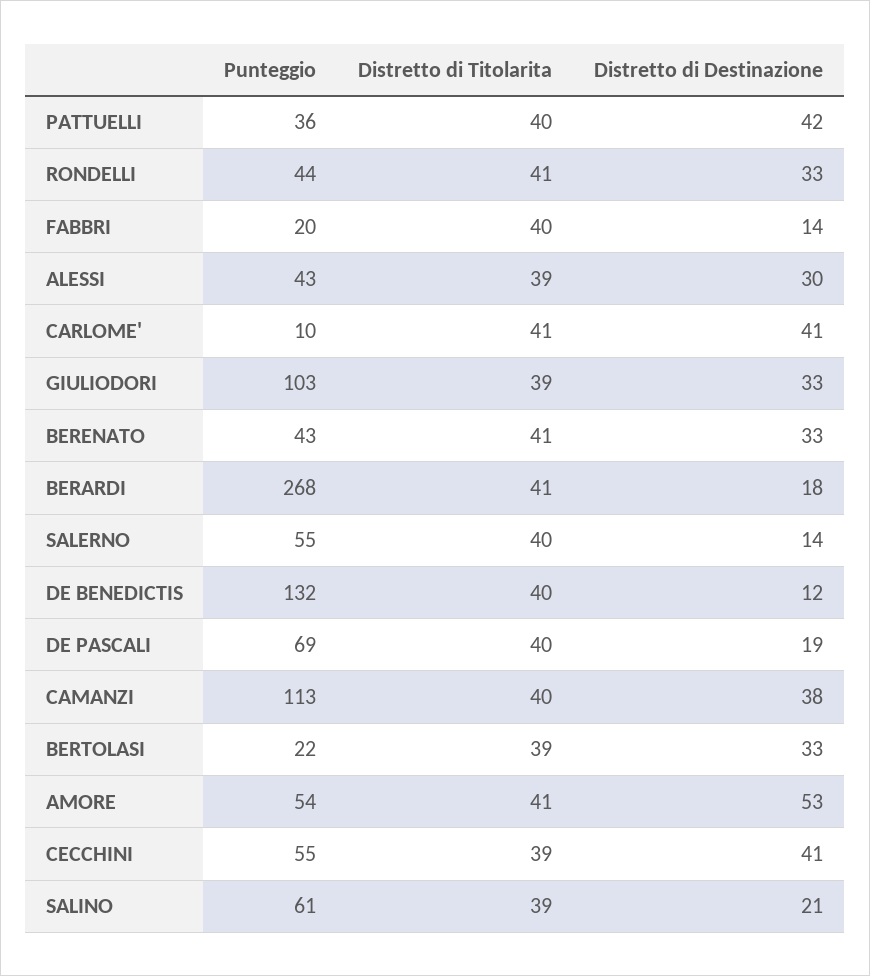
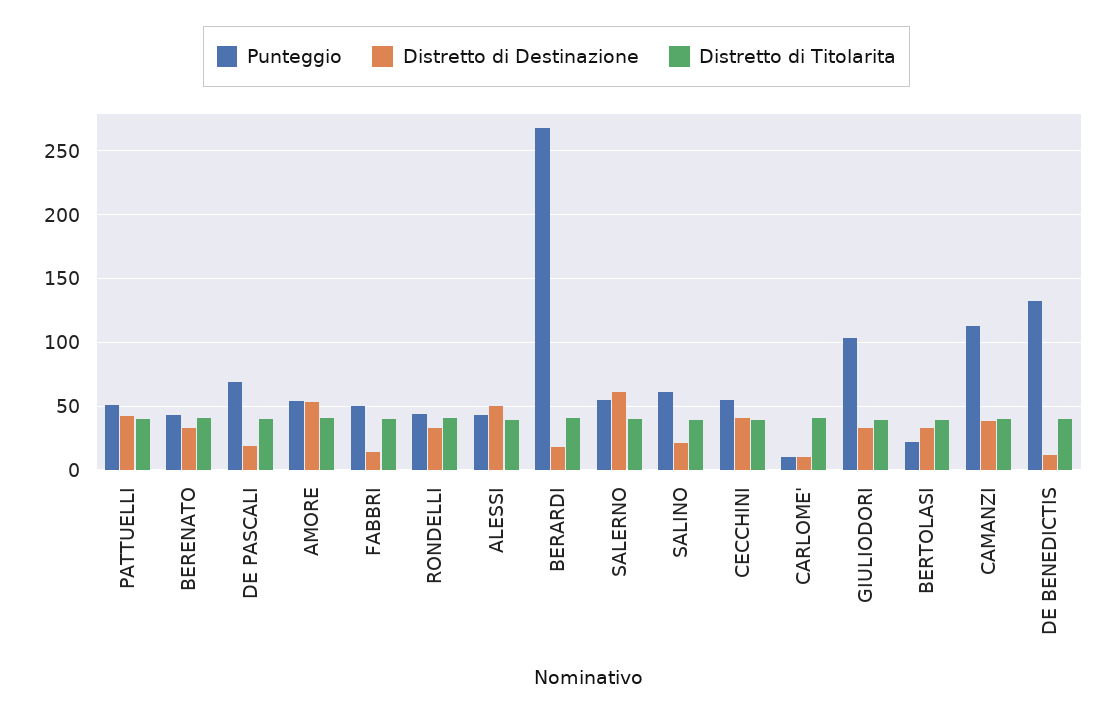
Punteggio, PATTUELLI: 36 -> 50
Punteggio, FABBRI: 20 -> 50
Distretto di Destinazione, ALESSI: 30 -> 50
Distretto di Destinazione, CARLOME': 41 -> 10
Distretto di Destinazione, SALERNO: 14 -> 60

